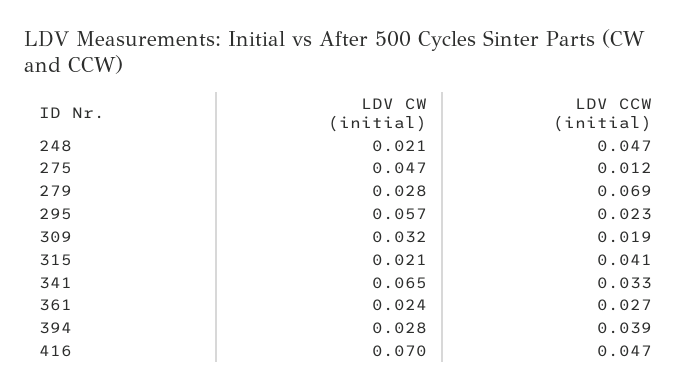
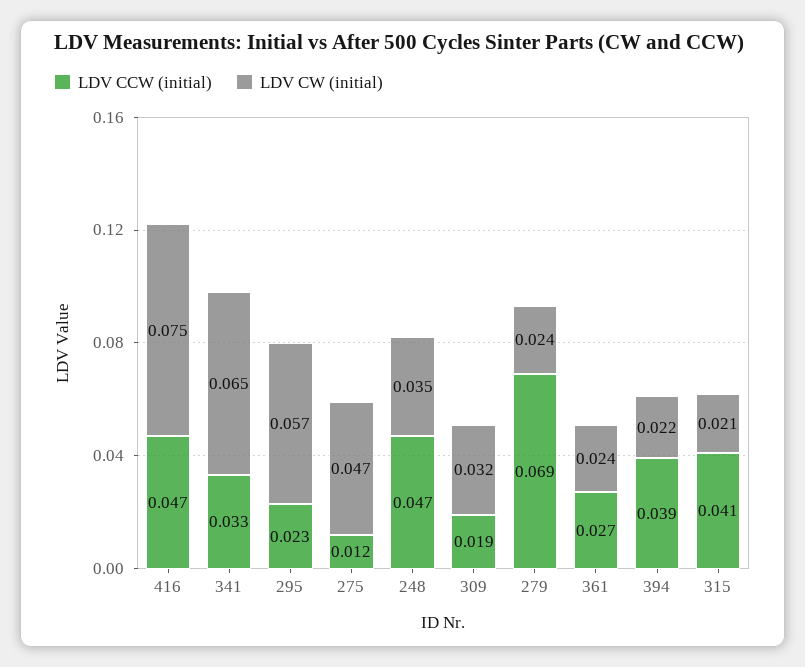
LDV CW (initial), 248: 0.021 -> 0.035
LDV CW (initial), 279: 0.028 -> 0.024
LDV CW (initial), 394: 0.028 -> 0.022
LDV CW (initial), 416: 0.07 -> 0.075

